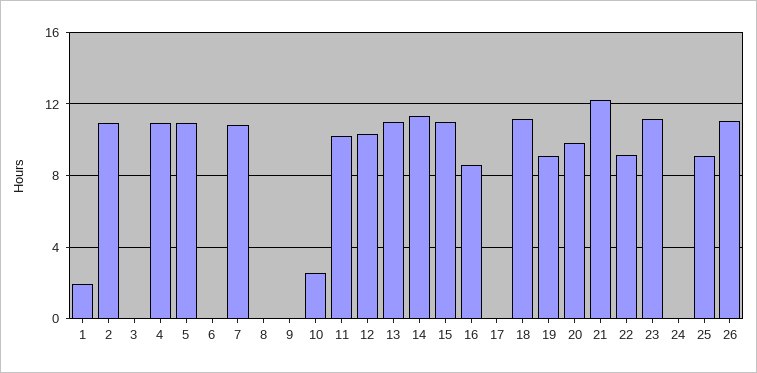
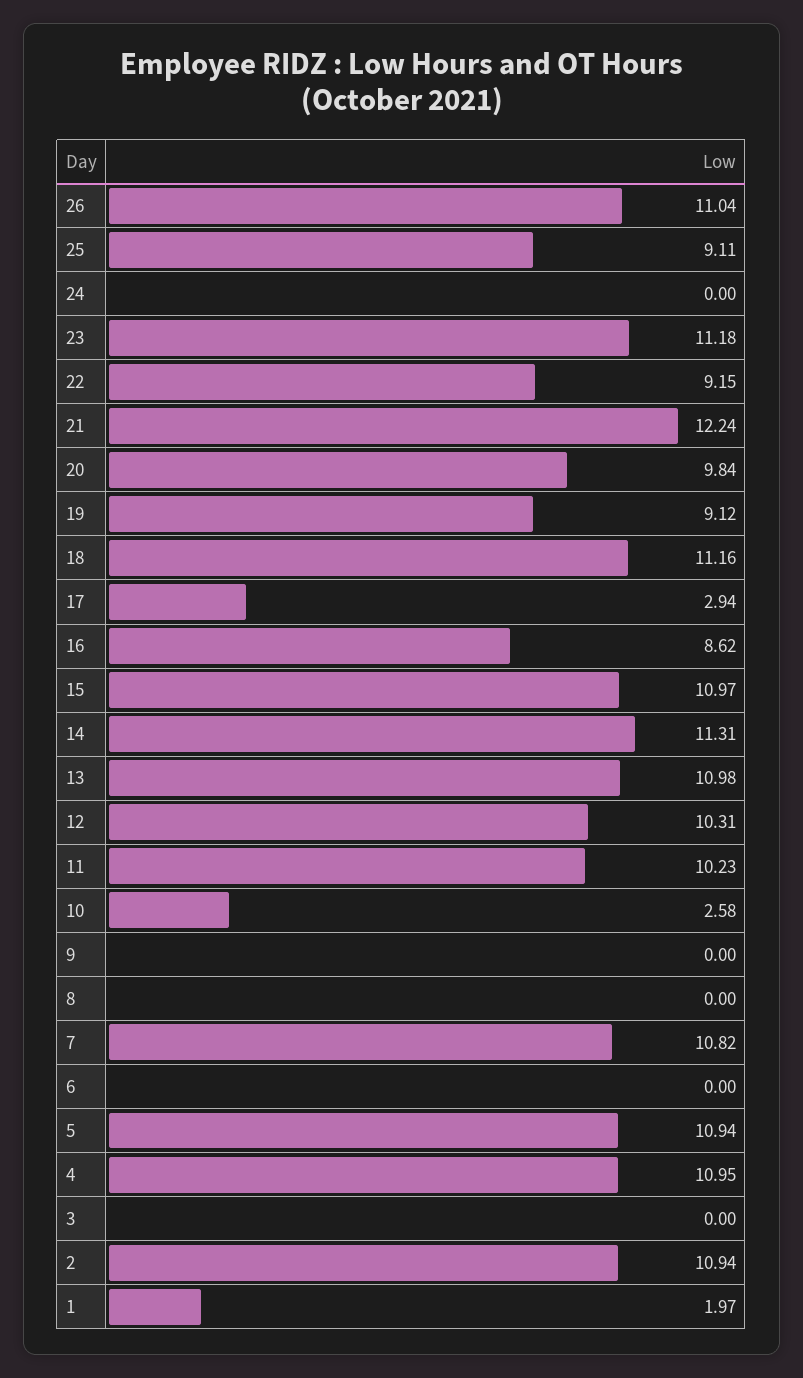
17: 0 -> 2.94

